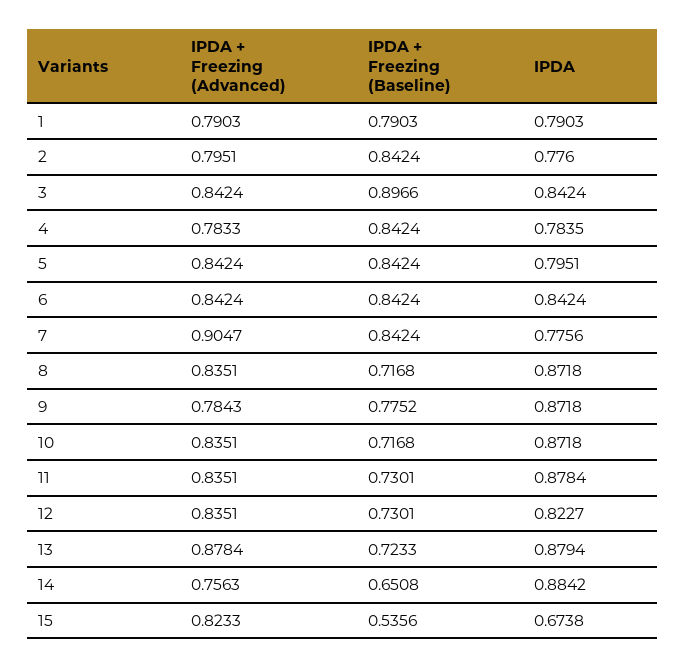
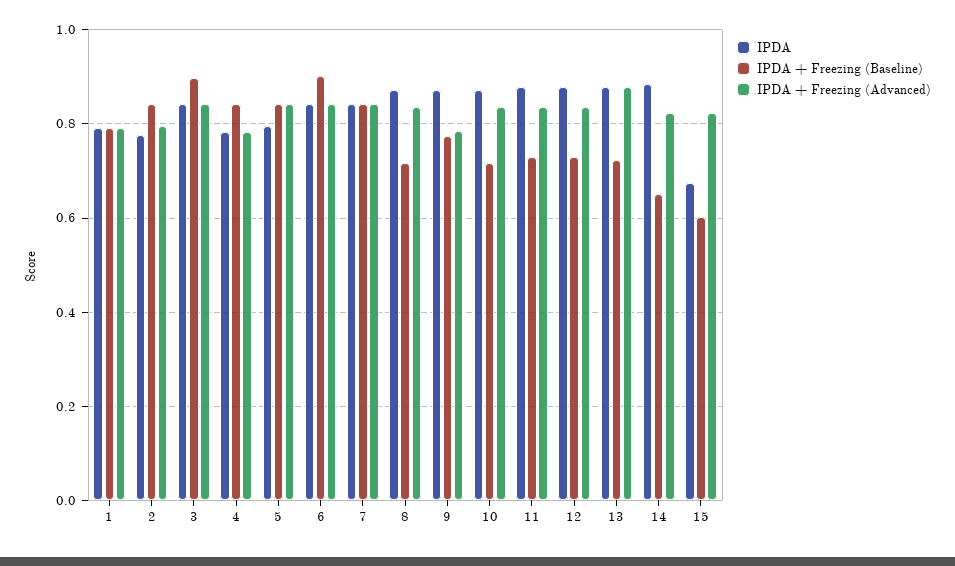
IPDA + Freezing (Baseline), 6: 0.8424 -> 0.9
IPDA + Freezing (Advanced), 7: 0.9047 -> 0.84
IPDA, 7: 0.7756 -> 0.84
IPDA, 12: 0.8227 -> 0.88
IPDA + Freezing (Advanced), 14: 0.7563 -> 0.82
IPDA + Freezing (Baseline), 15: 0.5356 -> 0.6

